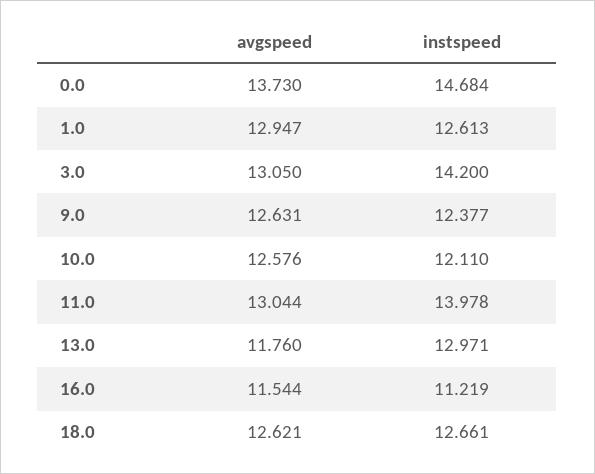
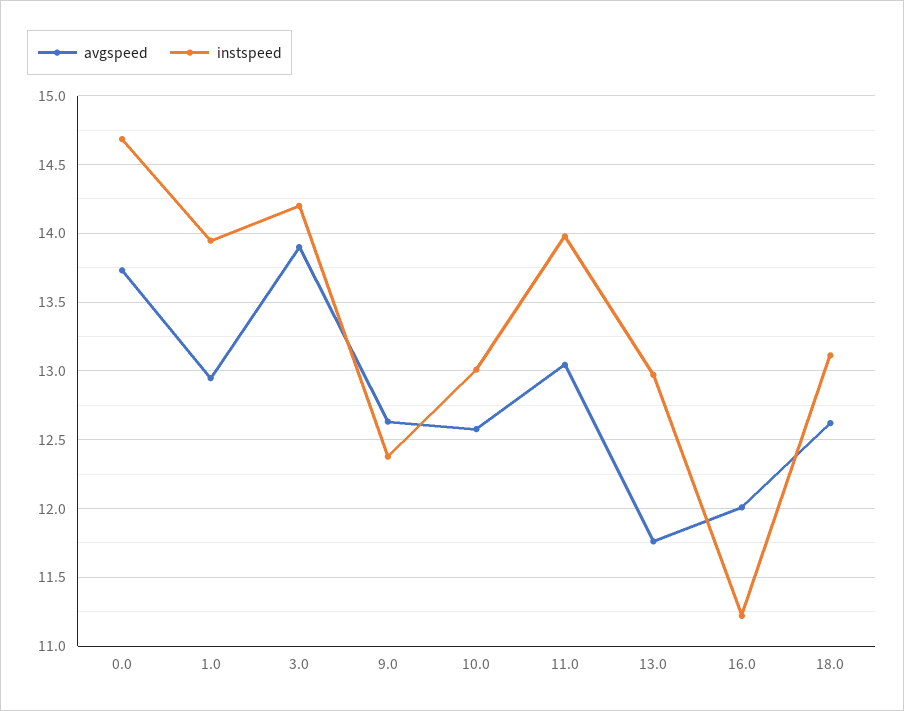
instspeed, 1.0: 12.613 -> 13.95
avgspeed, 3.0: 13.05 -> 13.9
instspeed, 10.0: 12.11 -> 13
avgspeed, 16.0: 11.544 -> 12
instspeed, 18.0: 12.661 -> 13.1

